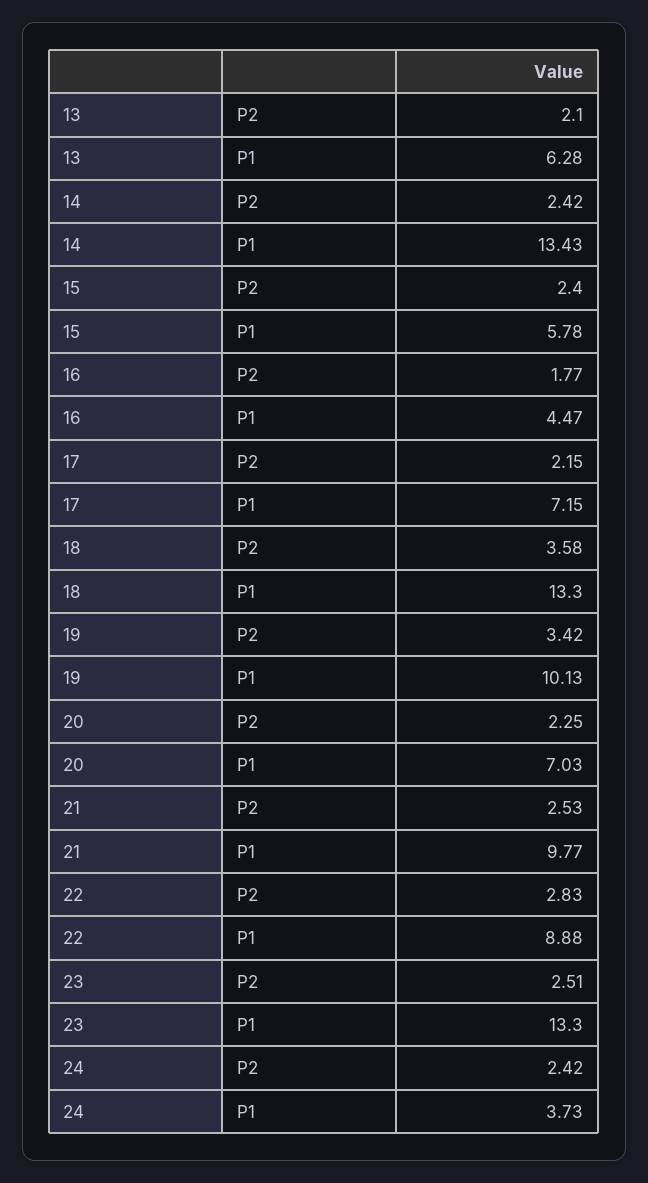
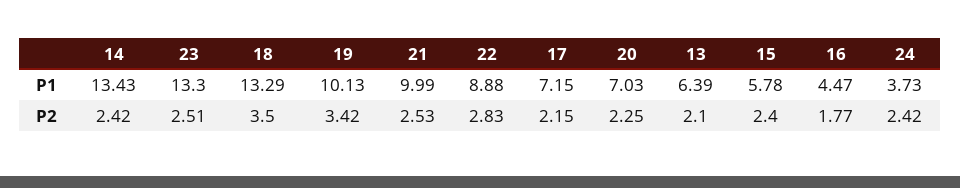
13, P1: 6.28 -> 6.39
18, P2: 3.58 -> 3.5
18, P1: 13.3 -> 13.29
21, P1: 9.77 -> 9.99

